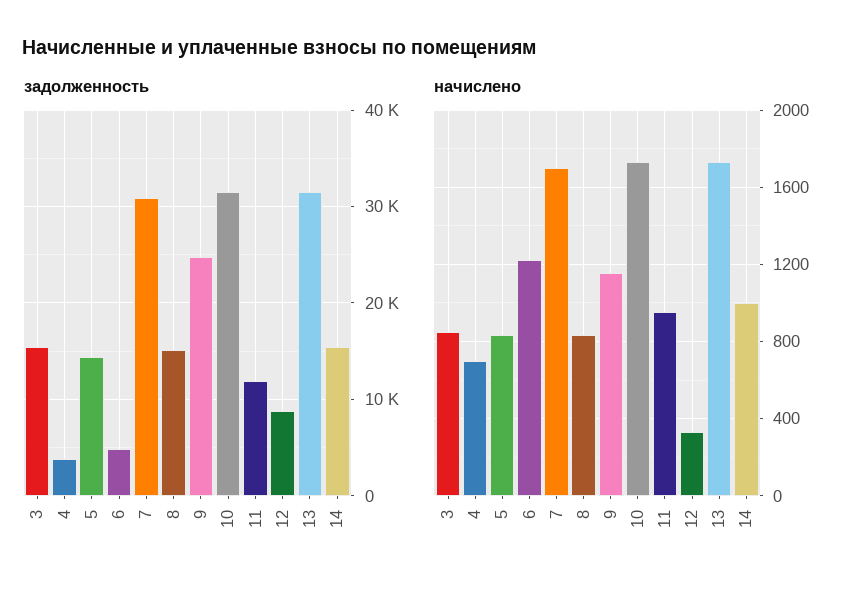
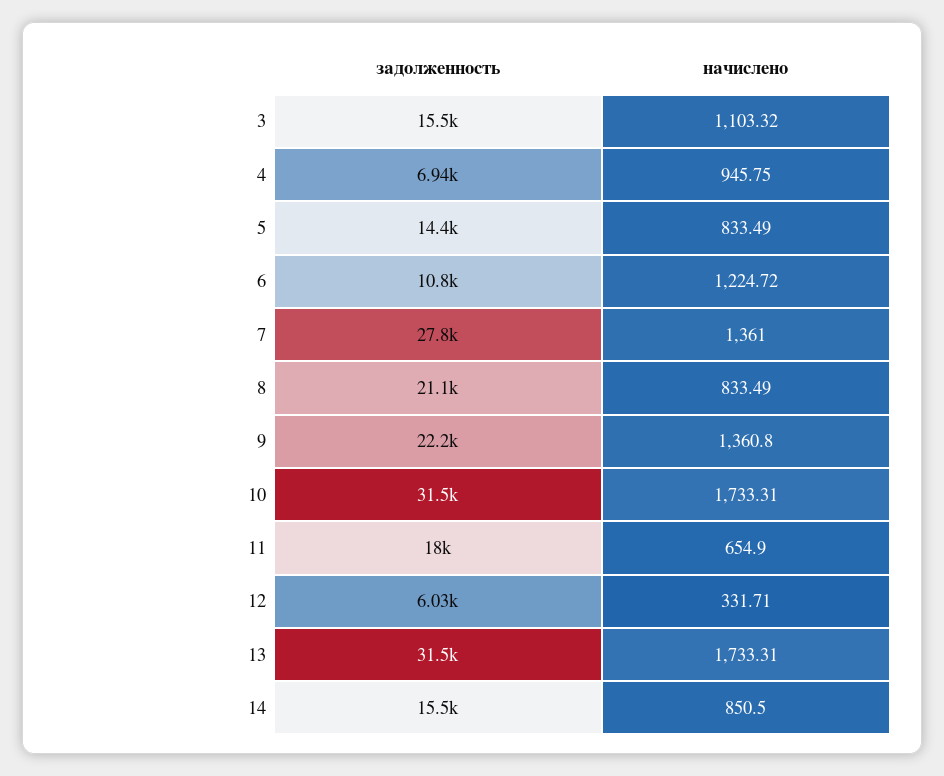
задолженность, 4: 4000 -> 6940
задолженность, 6: 5000 -> 10800
задолженность, 7: 31000 -> 27800
задолженность, 8: 15000 -> 21100
задолженность, 9: 25000 -> 22200
задолженность, 11: 12000 -> 18000
задолженность, 12: 9000 -> 6030
начислено, 3: 850 -> 1103.32
начислено, 4: 700 -> 945.75
начислено, 7: 1700 -> 1361
начислено, 9: 1150 -> 1360.8
начислено, 11: 950 -> 654.9
начислено, 14: 1000 -> 850.5

